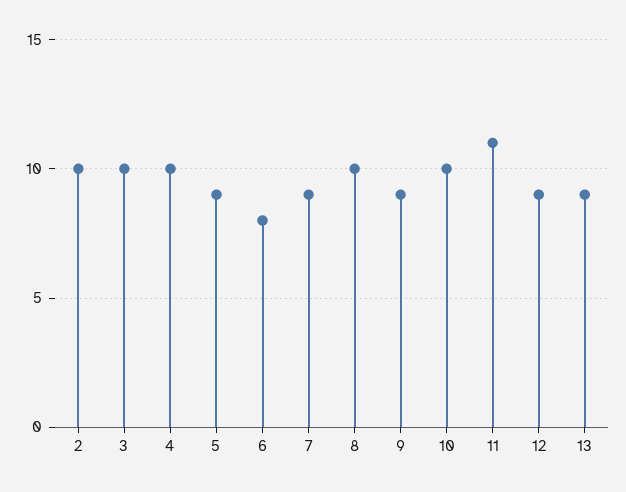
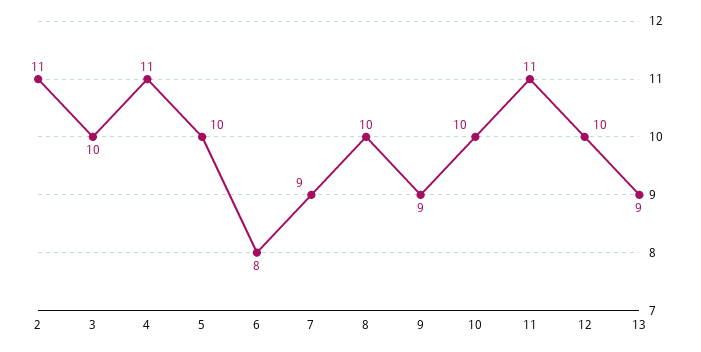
2: 10 -> 11
4: 10 -> 11
5: 9 -> 10
12: 9 -> 10

